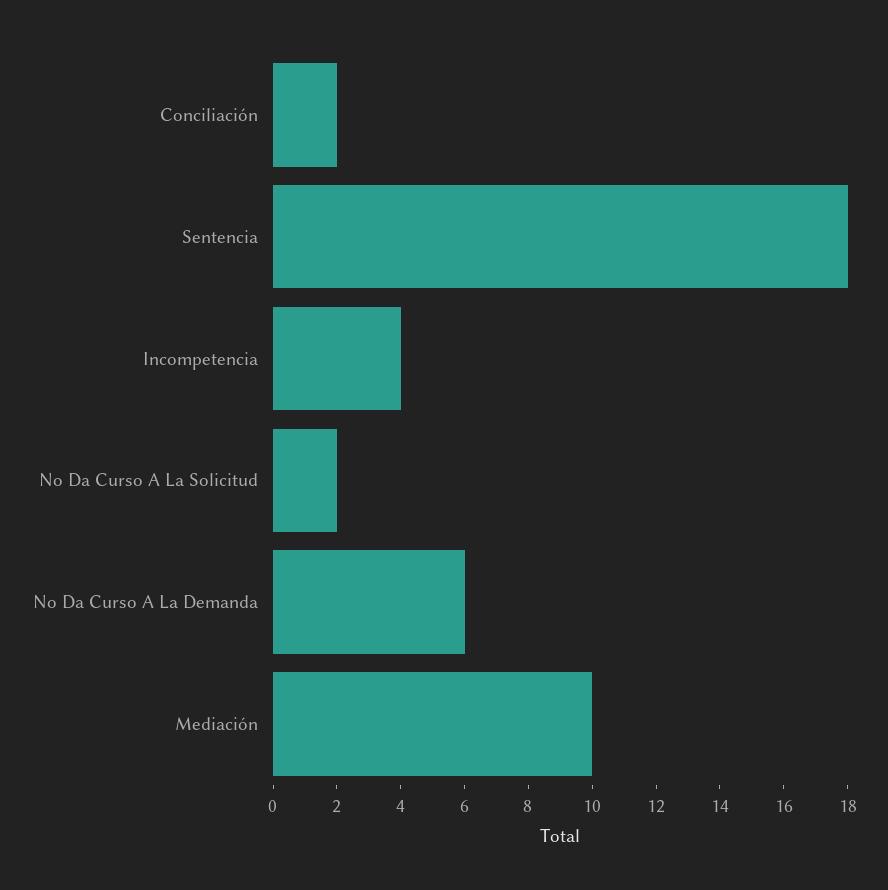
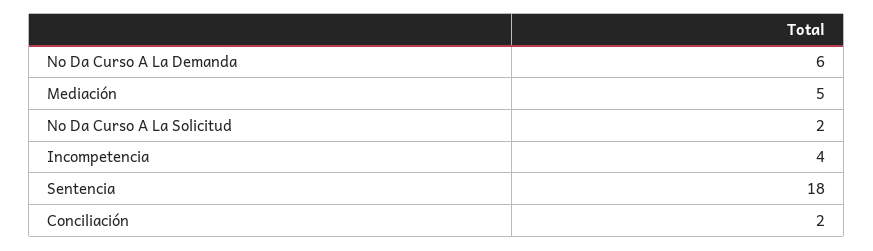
Mediación: 10 -> 5

